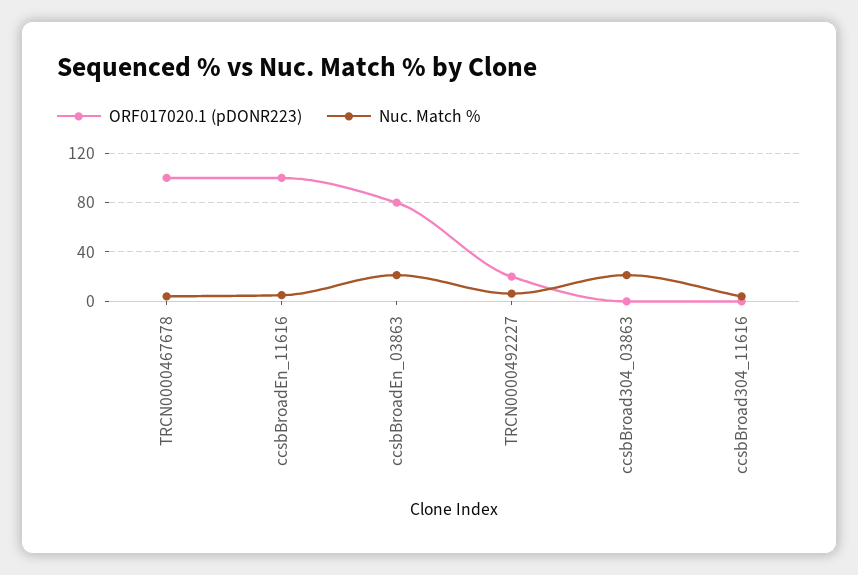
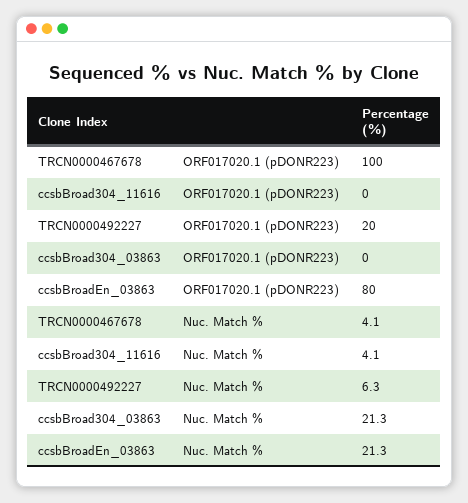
ORF017020.1 (pDONR223), ccsbBroadEn_11616: 100 -> none
Nuc. Match %, ccsbBroadEn_11616: 5 -> none

